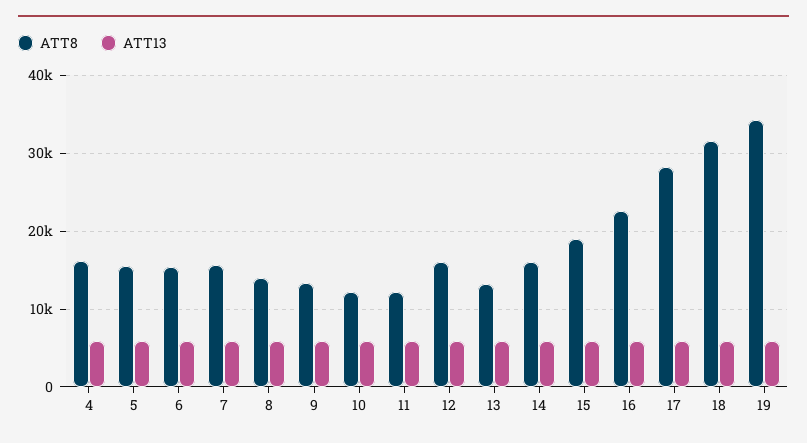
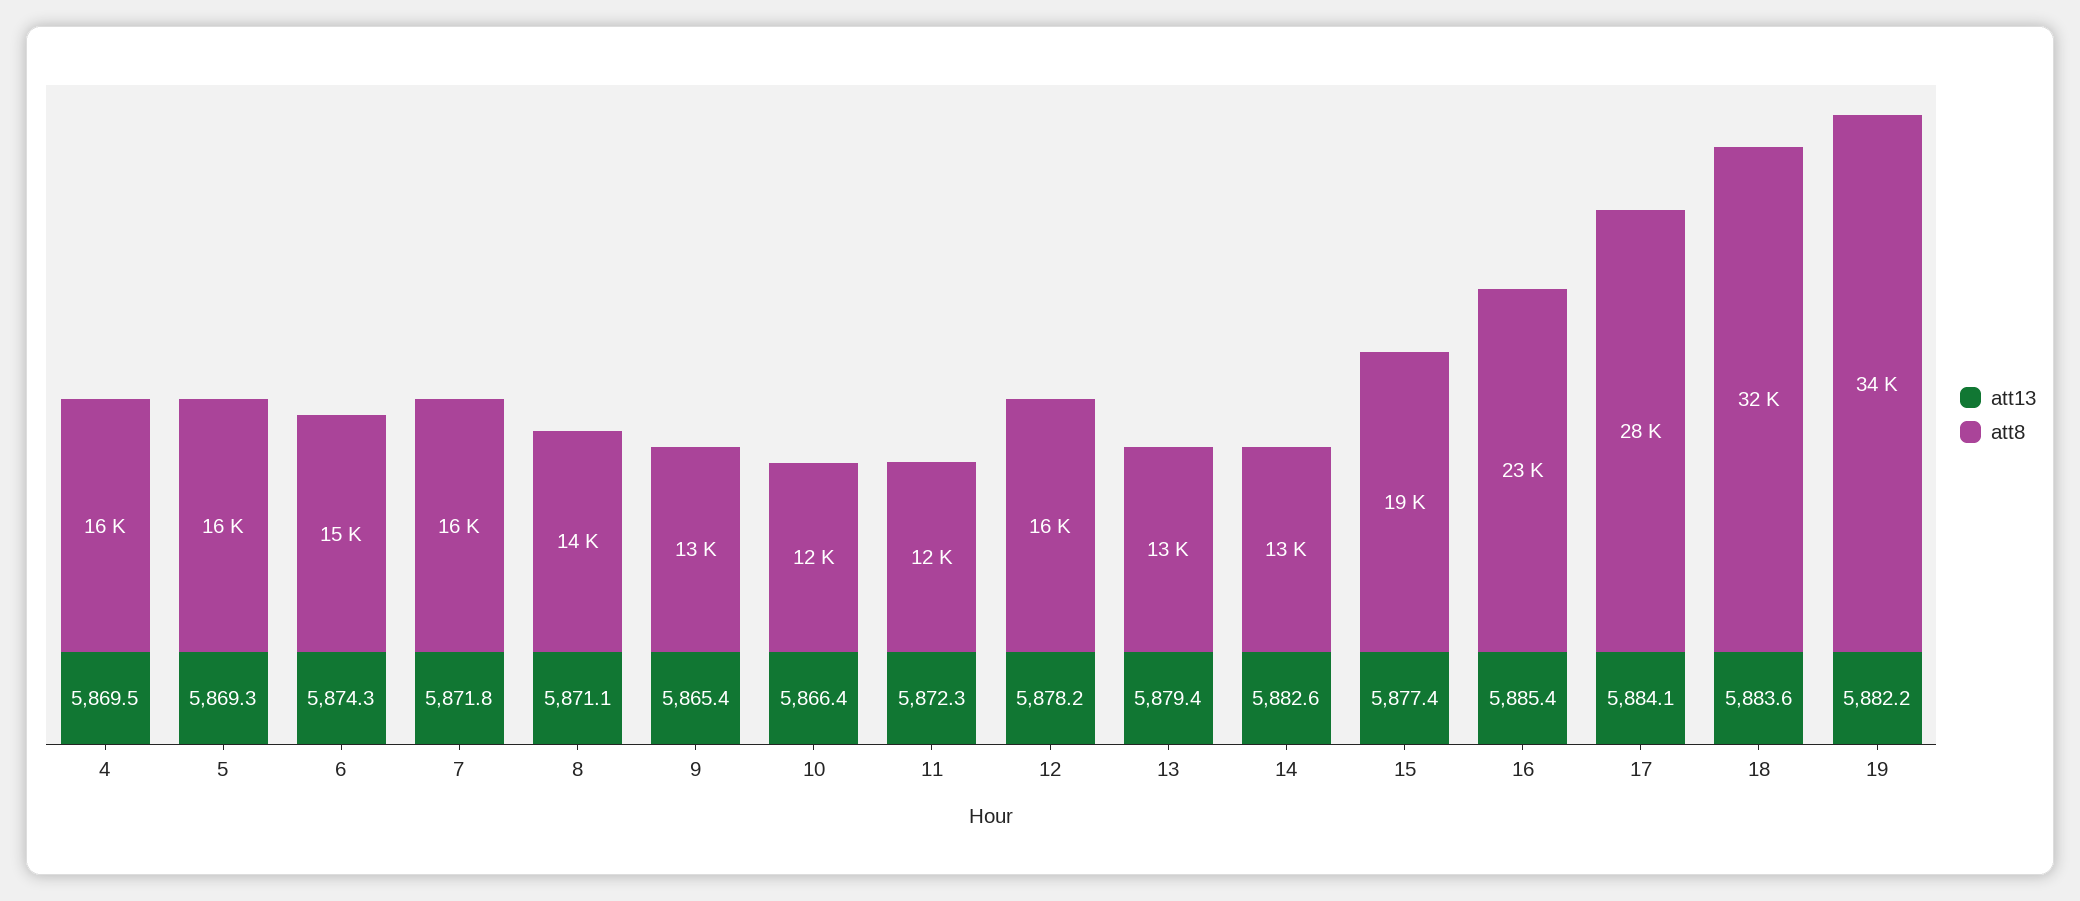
ATT8, 14: 16000 -> 13000

